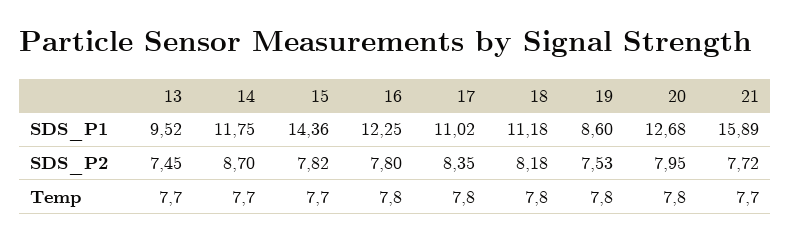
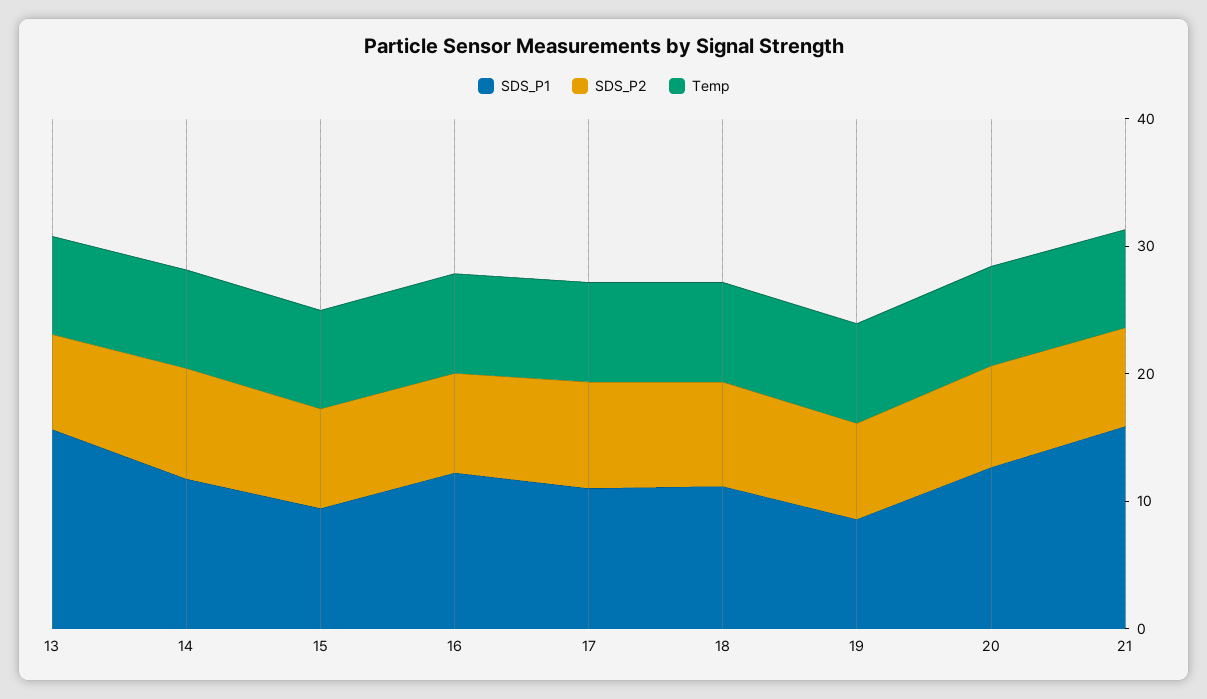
SDS_P1, 13: 9.52 -> 16
SDS_P1, 15: 14.36 -> 10

